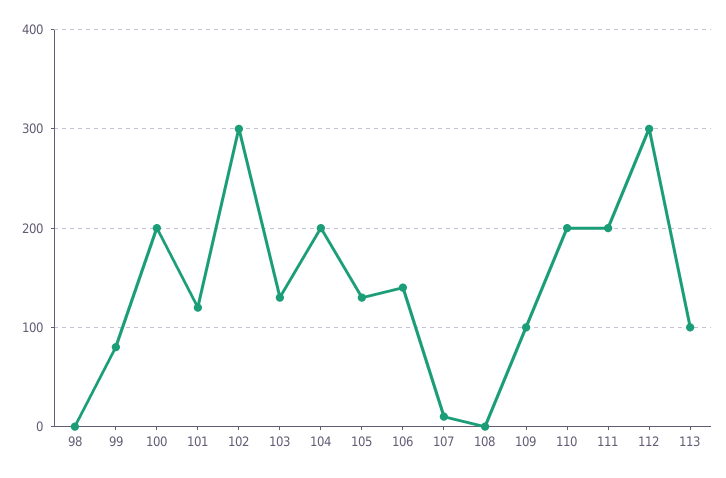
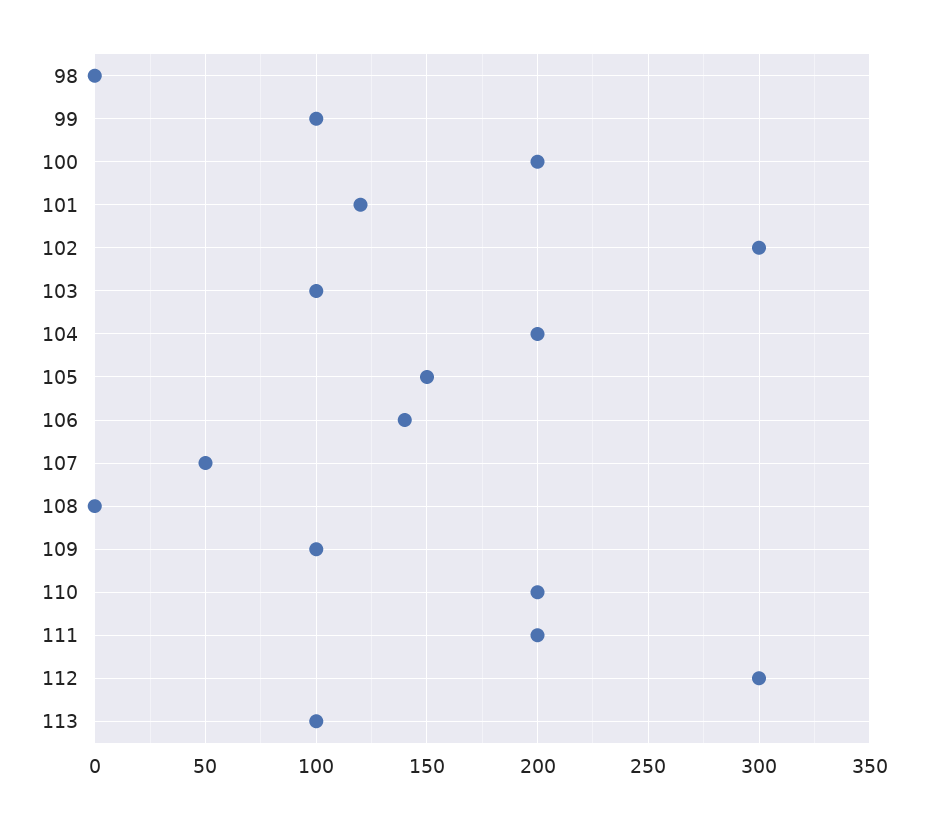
99: 80 -> 100
103: 130 -> 100
105: 130 -> 150
107: 10 -> 50

